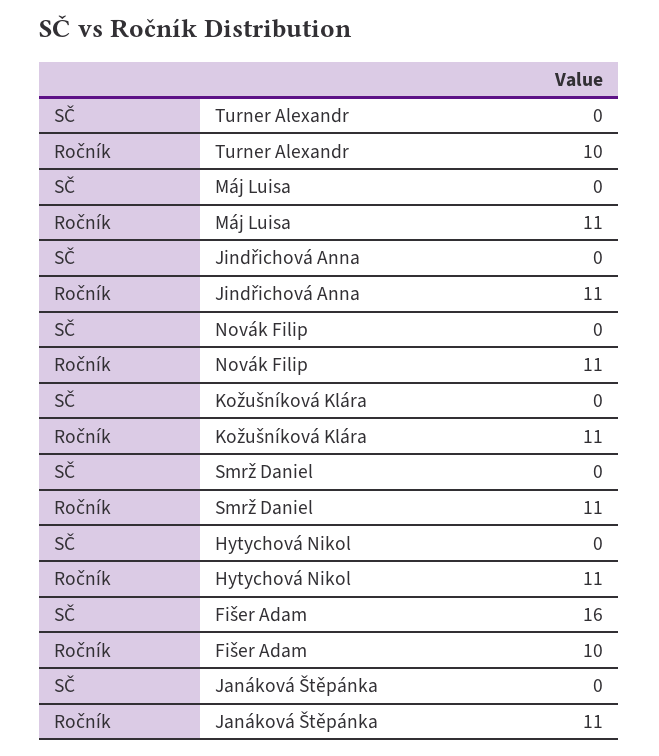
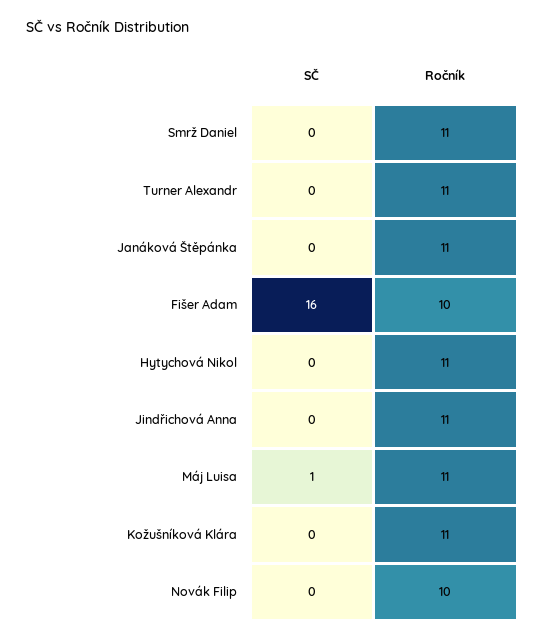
Ročník, Turner Alexandr: 10 -> 11
SČ, Máj Luisa: 0 -> 1
Ročník, Novák Filip: 11 -> 10

